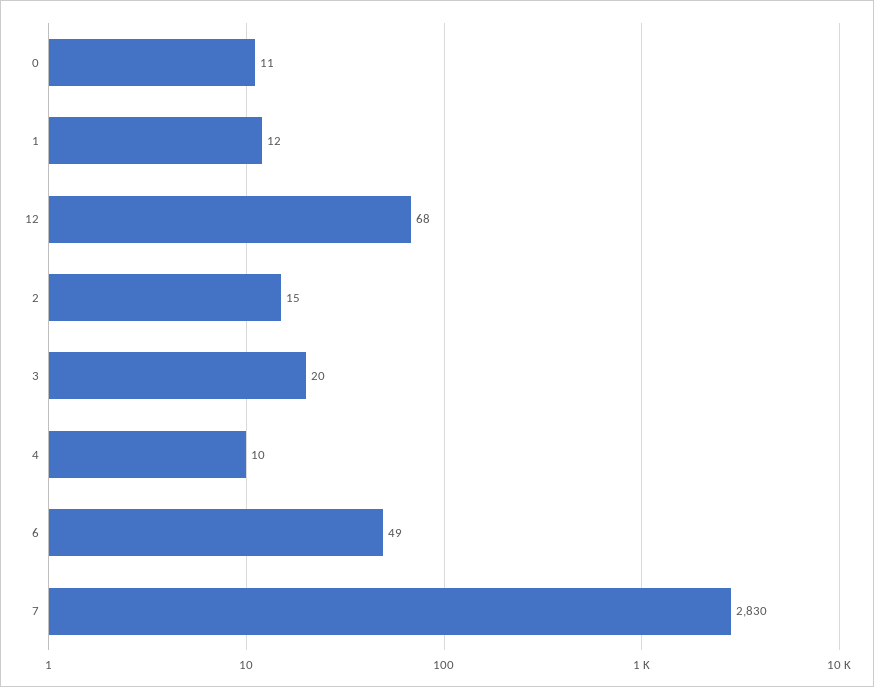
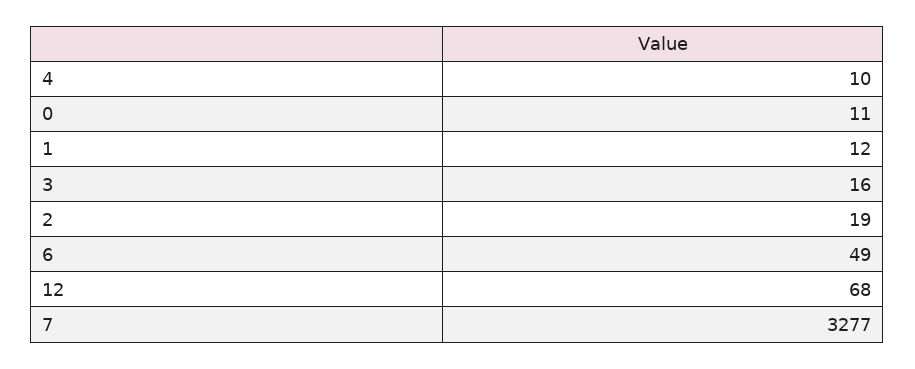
2: 15 -> 19
3: 20 -> 16
7: 2830 -> 3277

